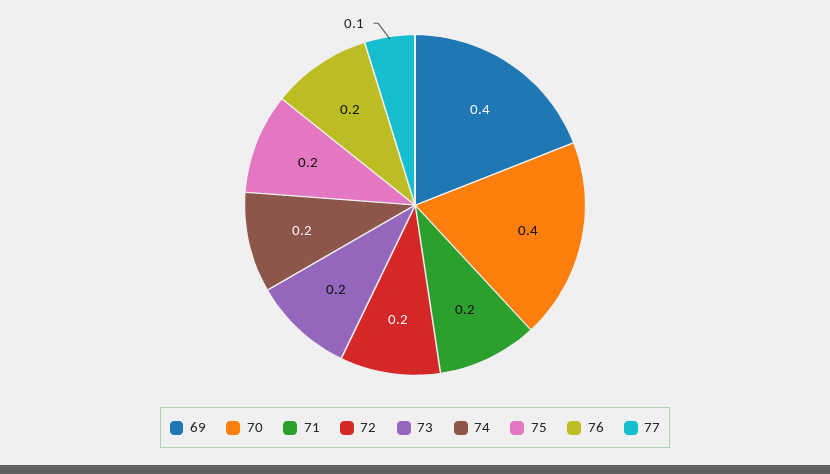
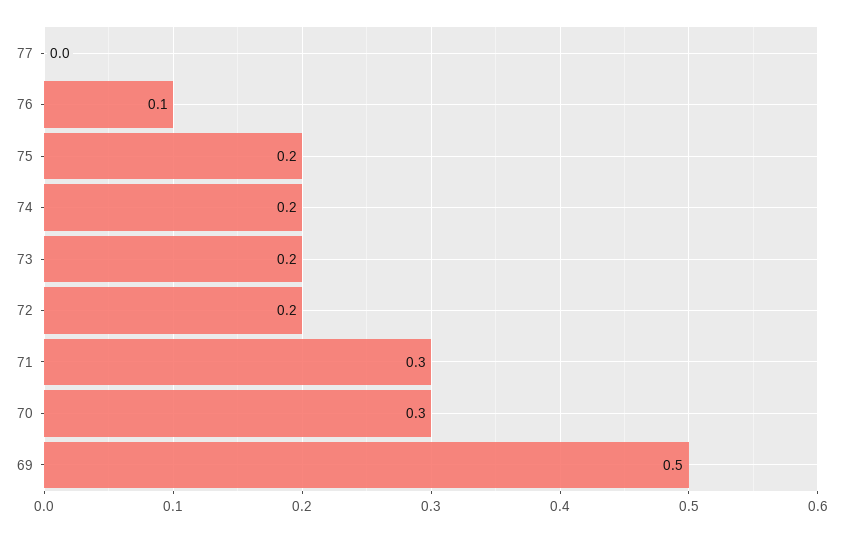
69: 0.4 -> 0.5
70: 0.4 -> 0.3
71: 0.2 -> 0.3
76: 0.2 -> 0.1
77: 0.1 -> 0

